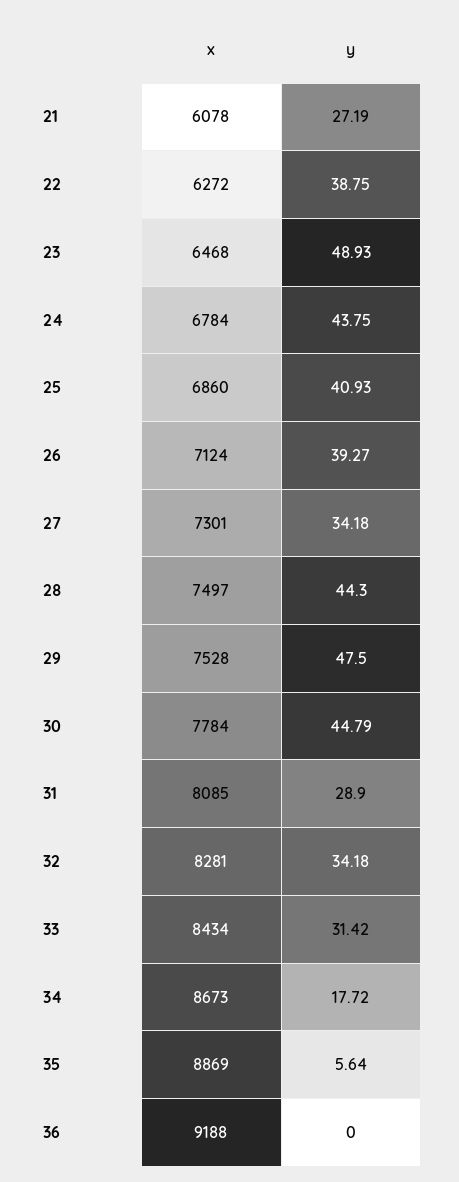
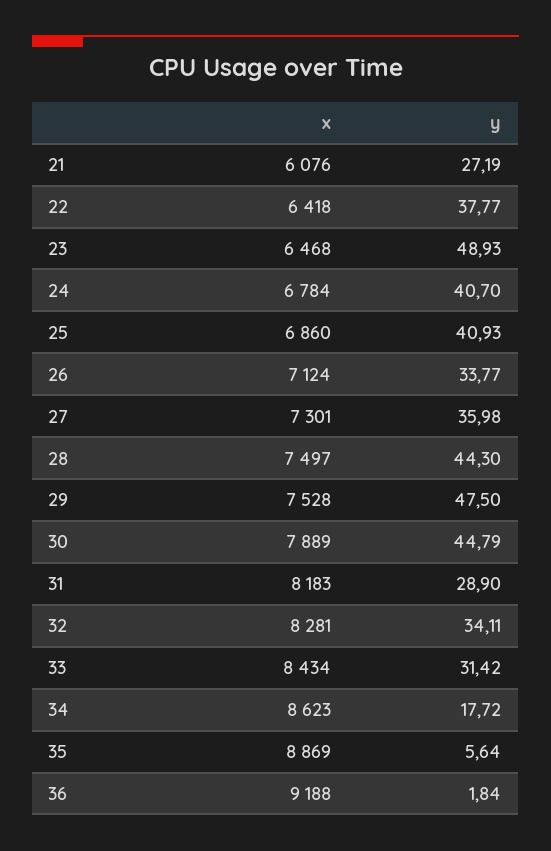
x, 21: 6078 -> 6076
x, 22: 6272 -> 6418
y, 22: 38.75 -> 37.77
y, 24: 43.75 -> 40.7
y, 26: 39.27 -> 33.77
y, 27: 34.18 -> 35.98
x, 30: 7784 -> 7889
x, 31: 8085 -> 8183
y, 32: 34.18 -> 34.11
x, 34: 8673 -> 8623
y, 36: 0 -> 1.84

